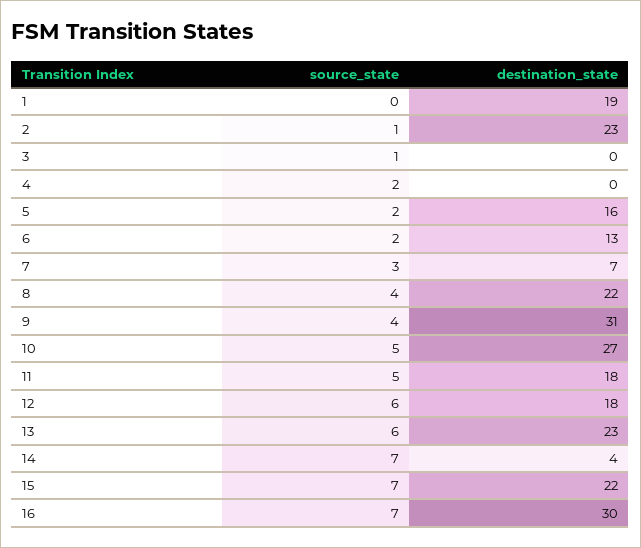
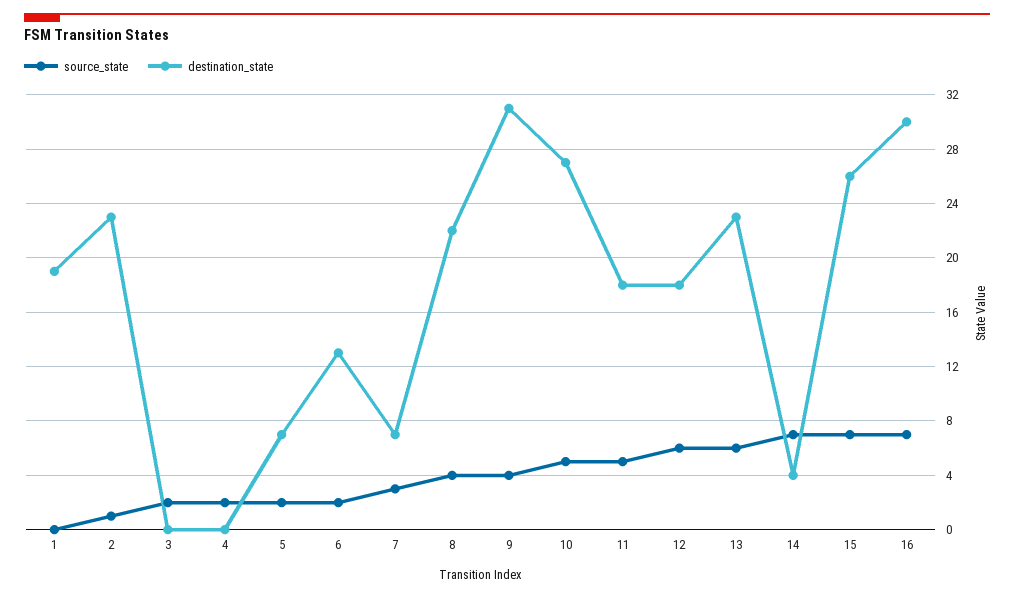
source_state, 3: 1 -> 2
destination_state, 5: 16 -> 7
destination_state, 15: 22 -> 26

